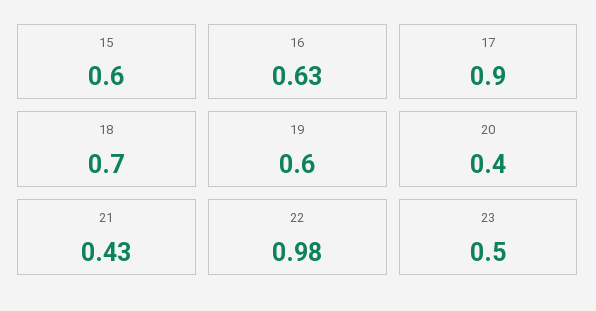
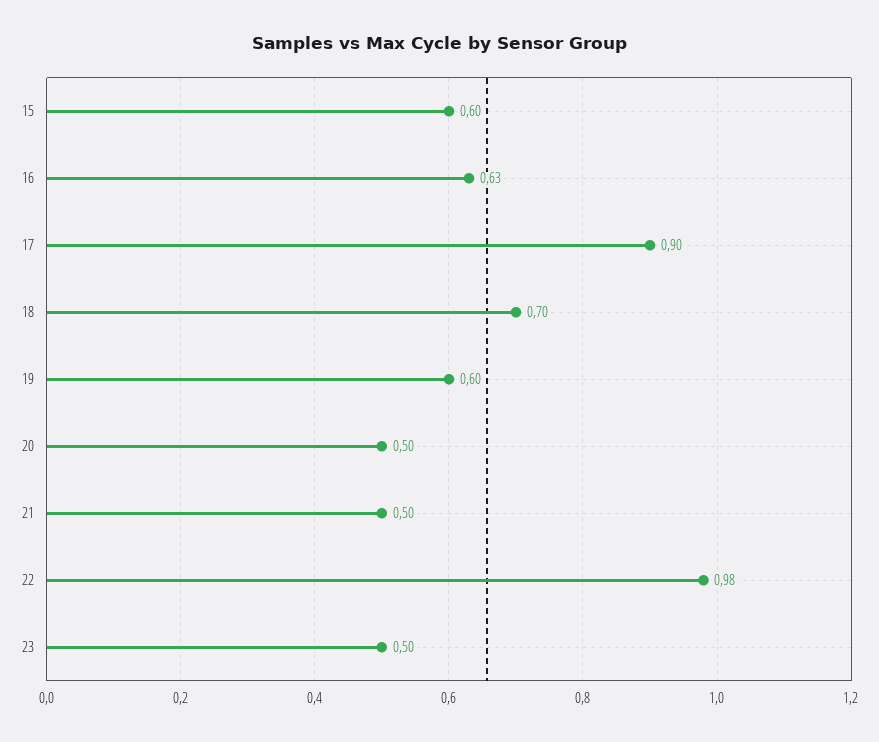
20: 0.4 -> 0.5
21: 0.43 -> 0.5

